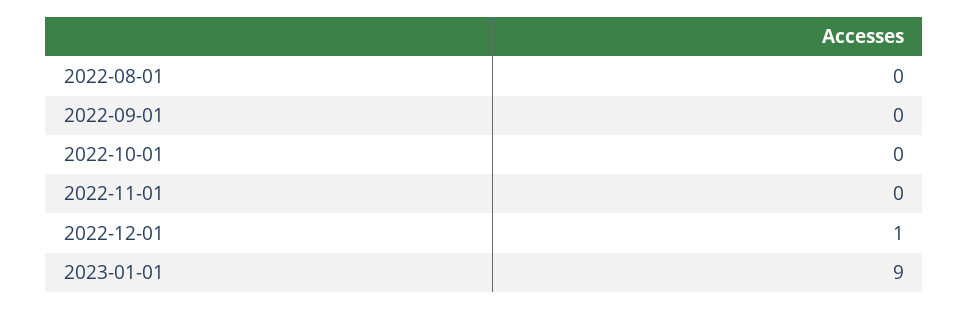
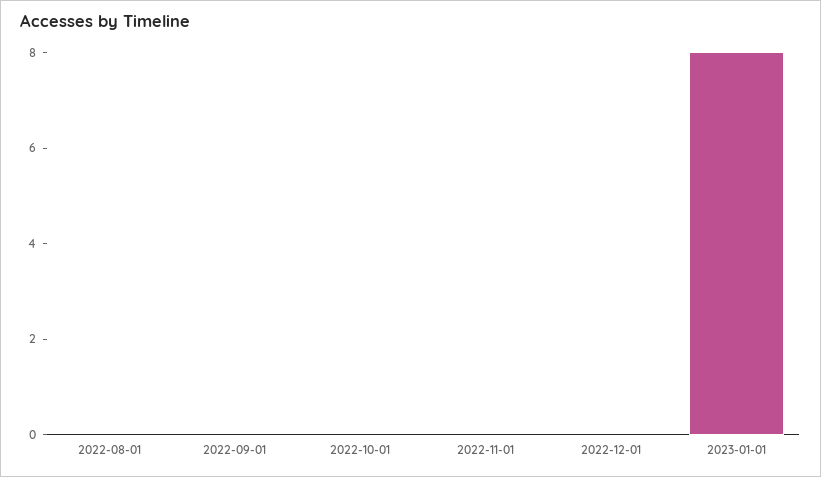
2022-12-01: 1 -> 0
2023-01-01: 9 -> 8

